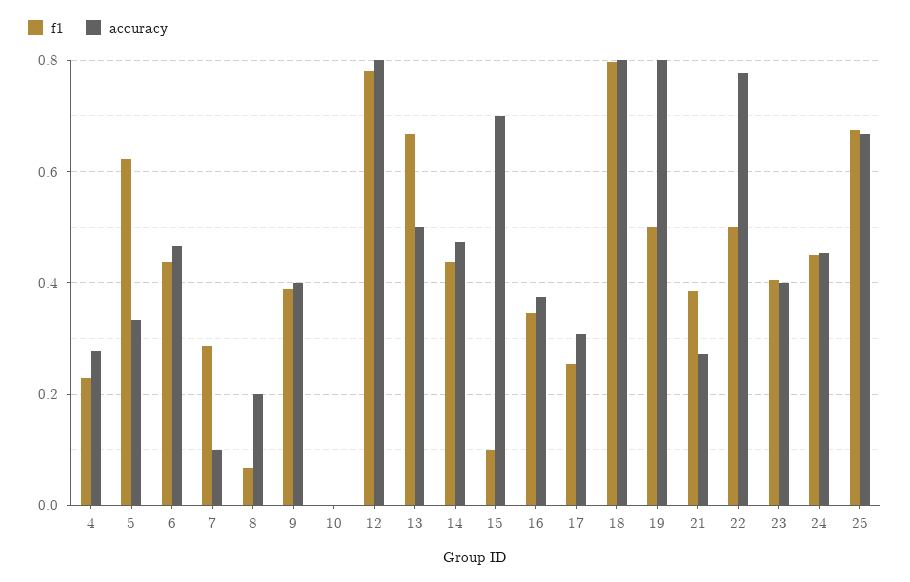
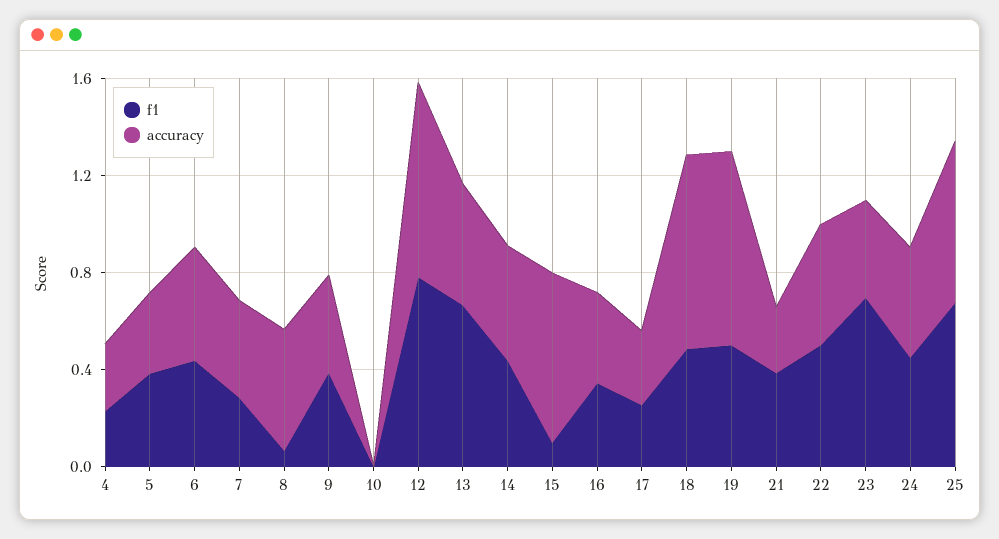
f1, 5: 0.62 -> 0.4
accuracy, 7: 0.1 -> 0.4
accuracy, 8: 0.2 -> 0.5
f1, 18: 0.8 -> 0.5
accuracy, 22: 0.78 -> 0.5
f1, 23: 0.4 -> 0.7

